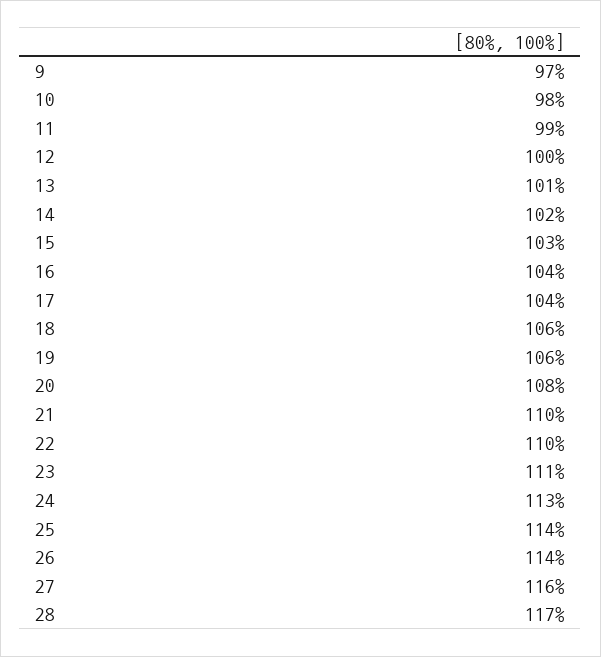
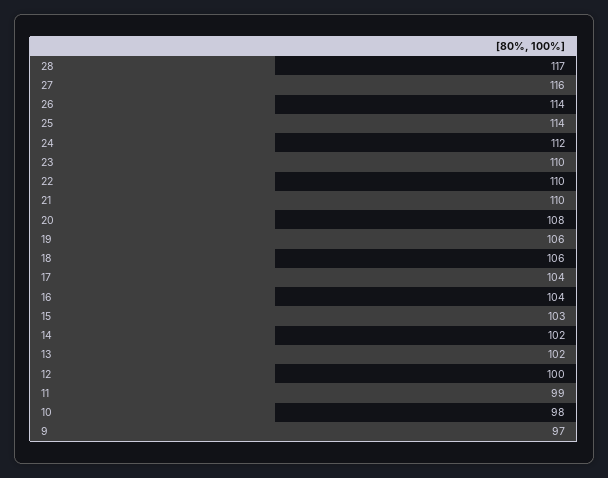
13: 101 -> 102
23: 111 -> 110
24: 113 -> 112

